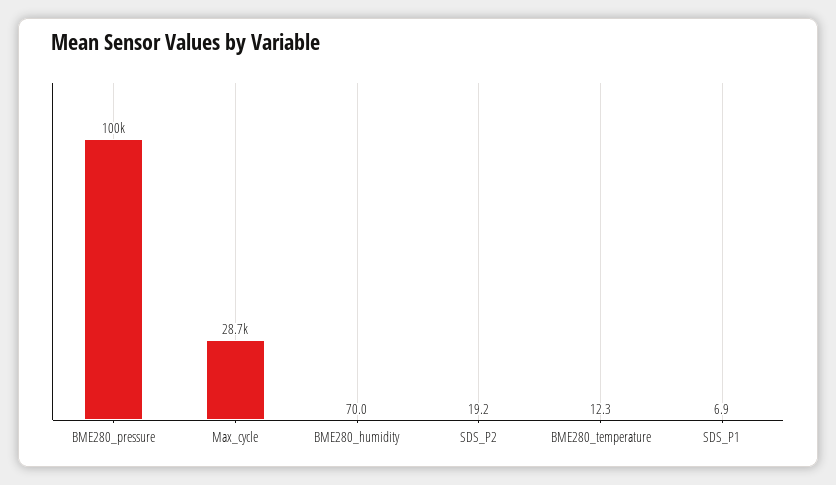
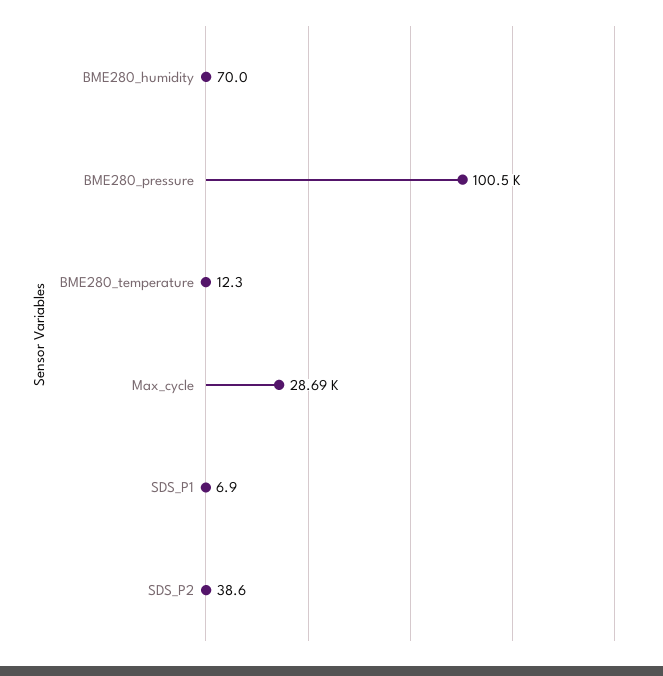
SDS_P2: 19.2 -> 38.6

